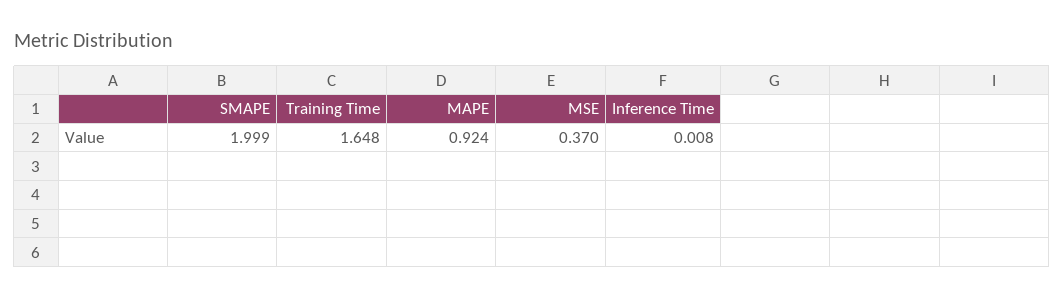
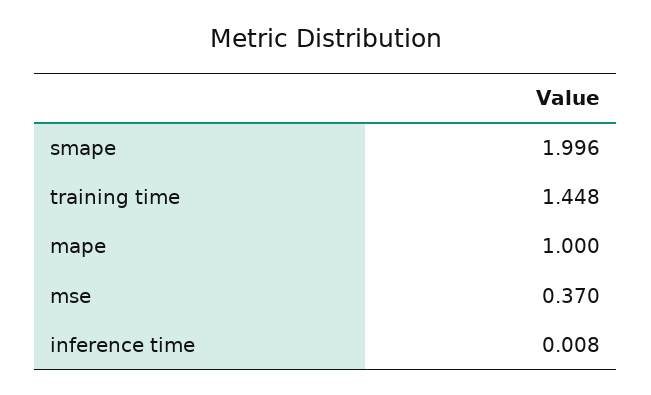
SMAPE: 1.999 -> 1.996
Training Time: 1.648 -> 1.448
MAPE: 0.924 -> 1

